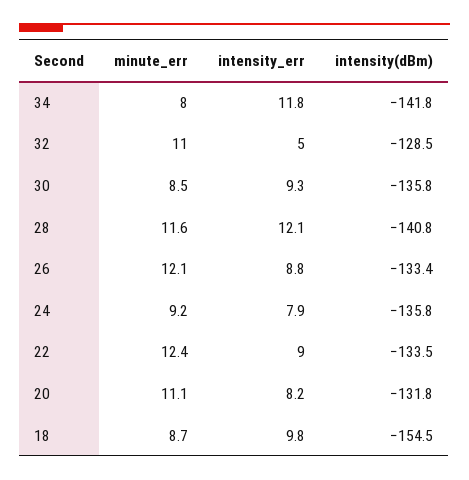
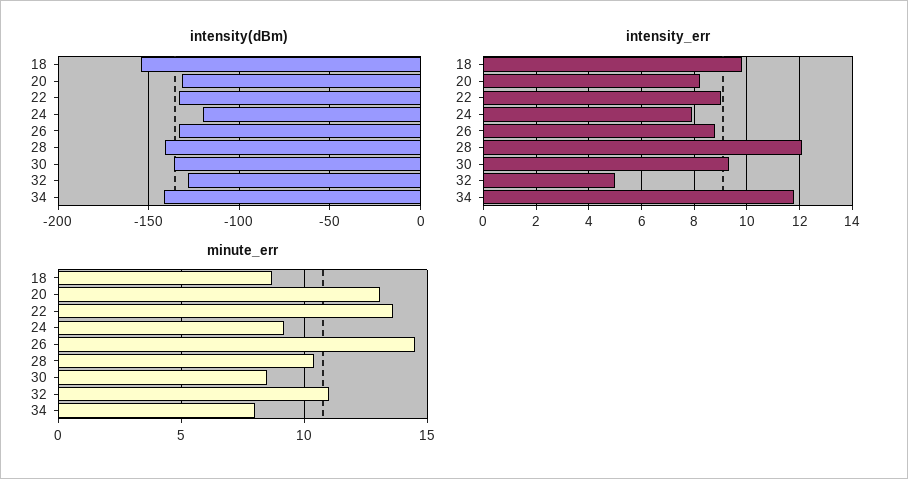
minute_err, 28: 11.6 -> 10.5
minute_err, 26: 12.1 -> 14.5
intensity(dBm), 24: -135.8 -> -120
minute_err, 22: 12.4 -> 13.5
minute_err, 20: 11.1 -> 13

